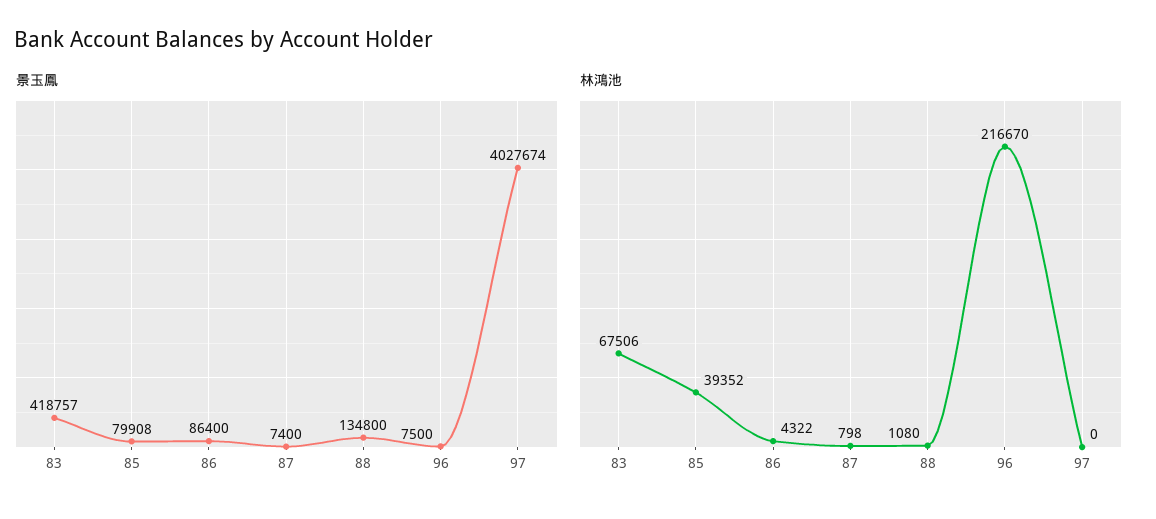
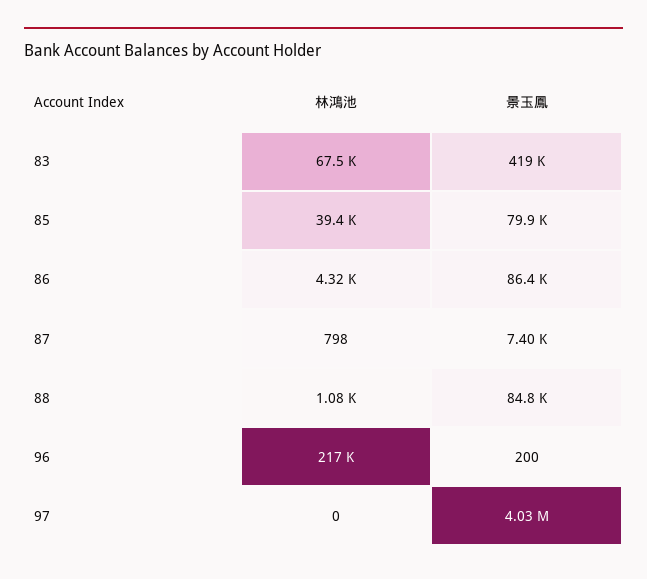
景玉鳳, 88: 134800 -> 84800
景玉鳳, 96: 7500 -> 200

